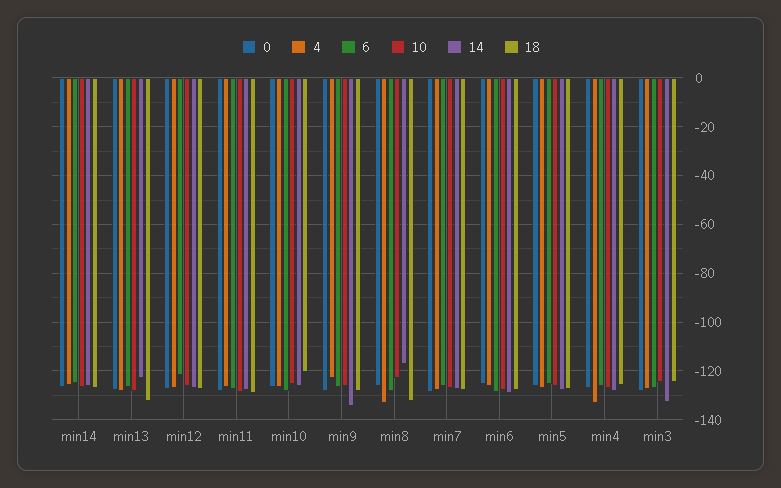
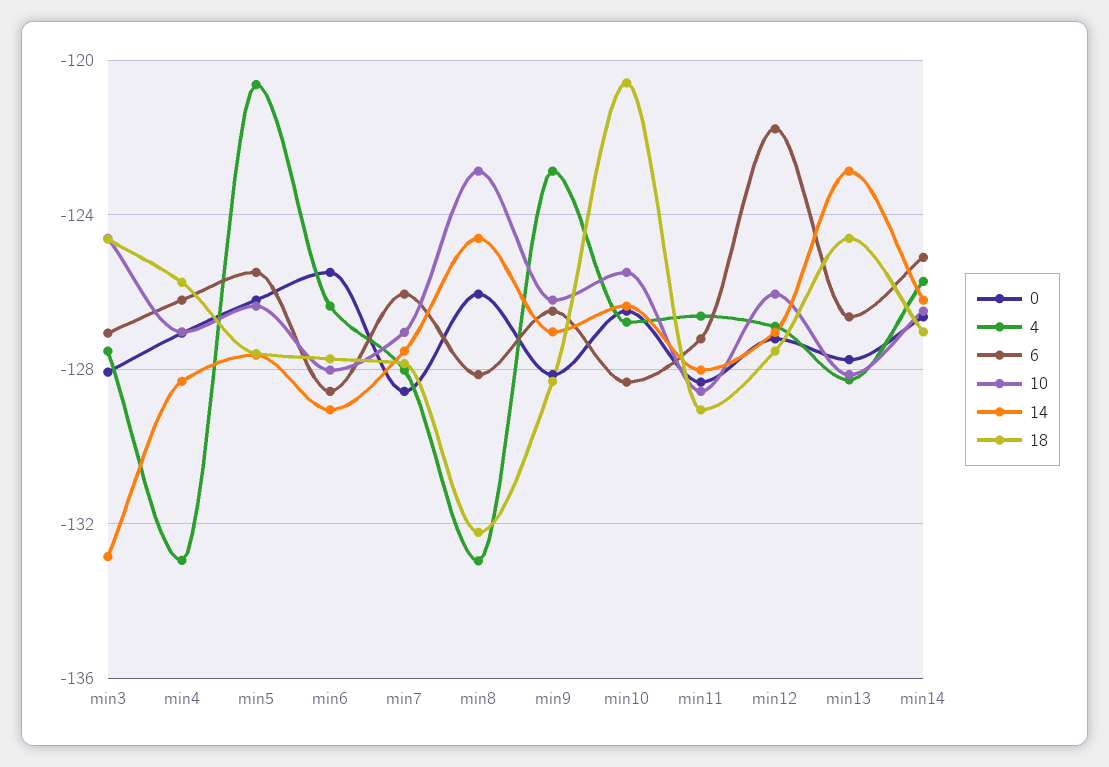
18, min13: -132.5 -> -124.5
14, min9: -135 -> -127
14, min8: -117.5 -> -124.5
4, min5: -127.5 -> -120.5

